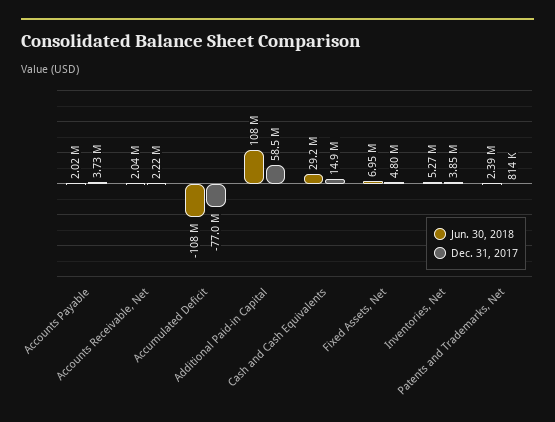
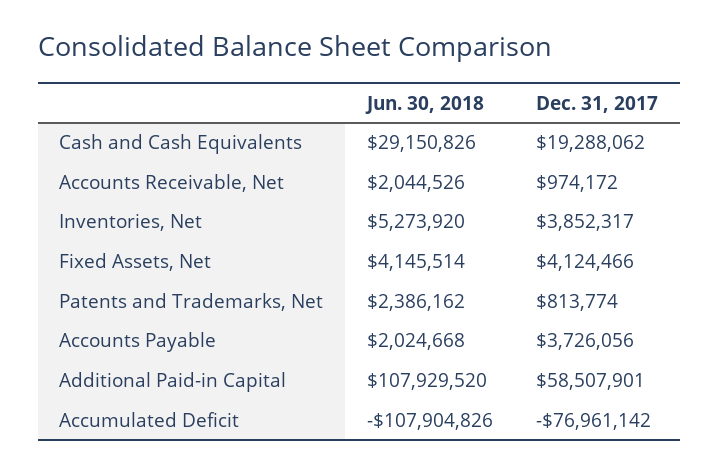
Dec. 31, 2017, Accounts Receivable, Net: 2220000 -> 974172
Dec. 31, 2017, Cash and Cash Equivalents: 14900000 -> 19288062
Jun. 30, 2018, Fixed Assets, Net: 6950000 -> 4145514
Dec. 31, 2017, Fixed Assets, Net: 4800000 -> 4124466

